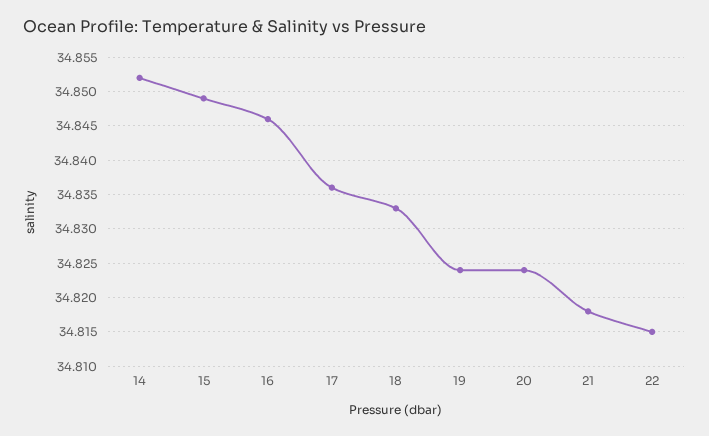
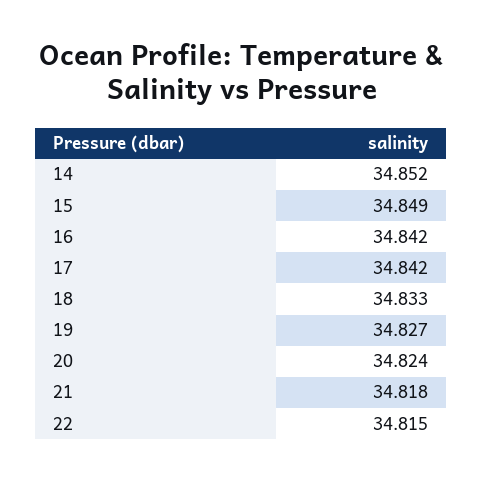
16: 34.846 -> 34.842
17: 34.836 -> 34.842
19: 34.824 -> 34.827

